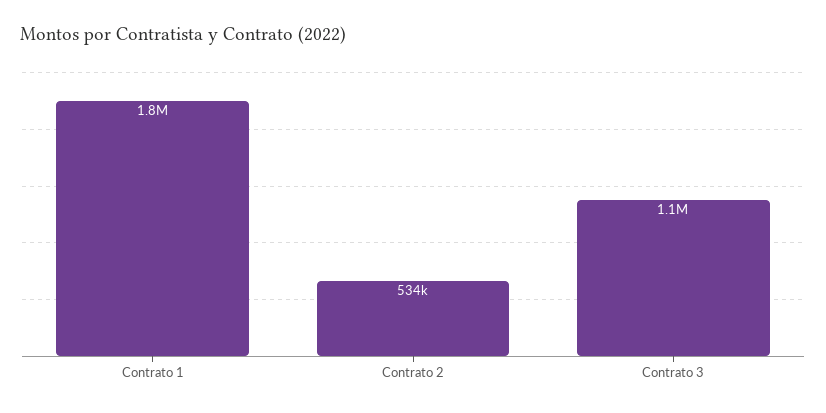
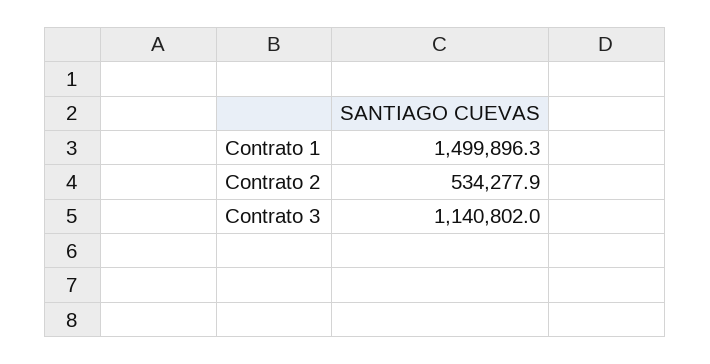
Contrato 1: 1800000 -> 1499896.3

